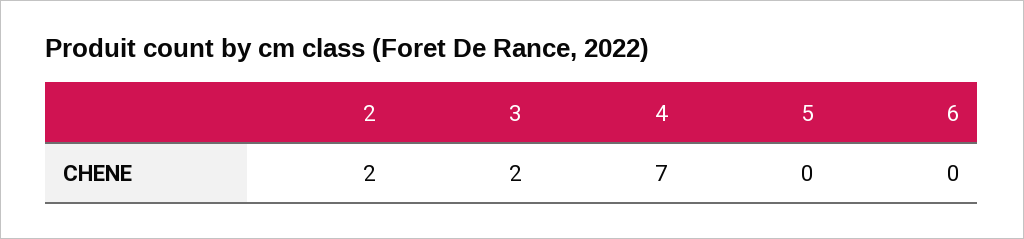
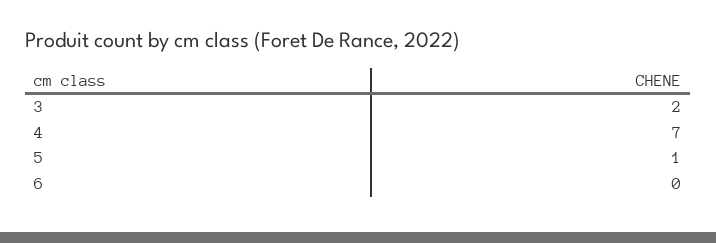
2: 2 -> none
5: 0 -> 1

